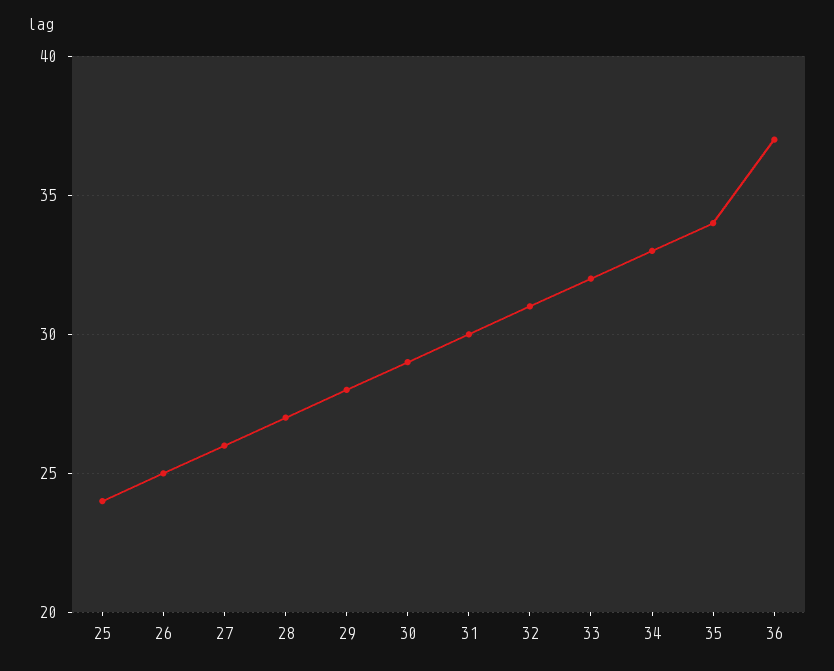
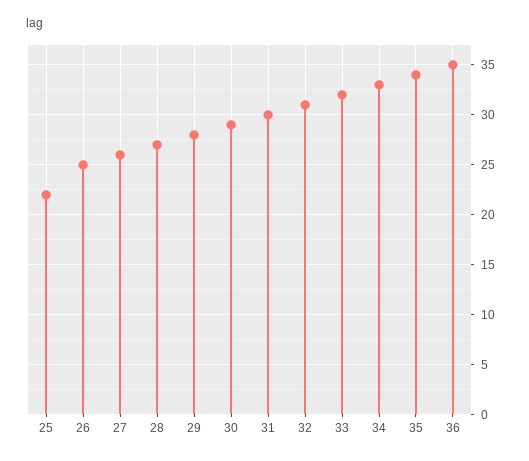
25: 24 -> 22
36: 37 -> 35

